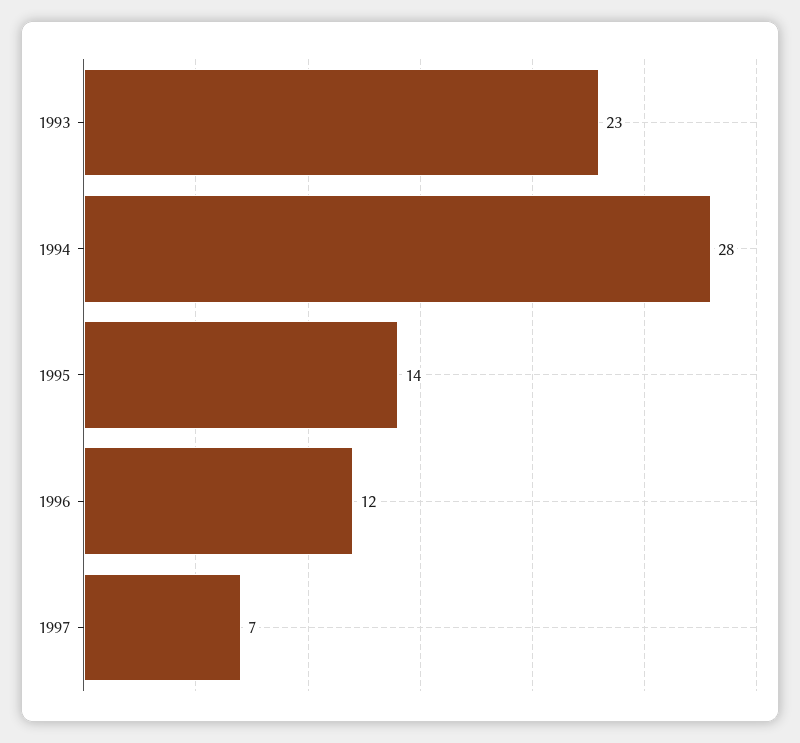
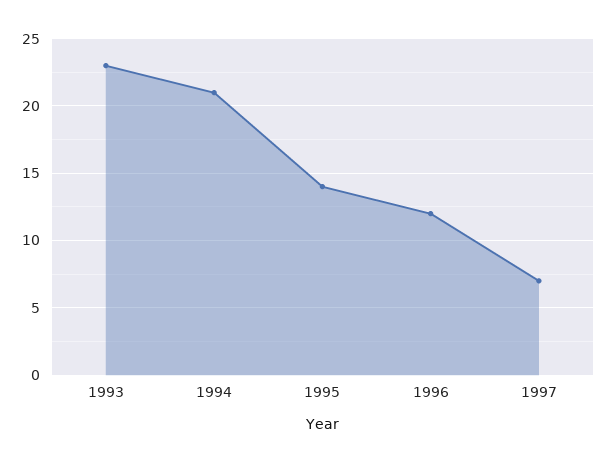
1994: 28 -> 21

